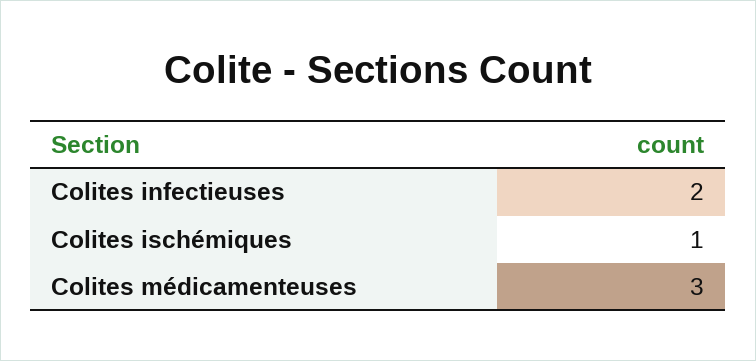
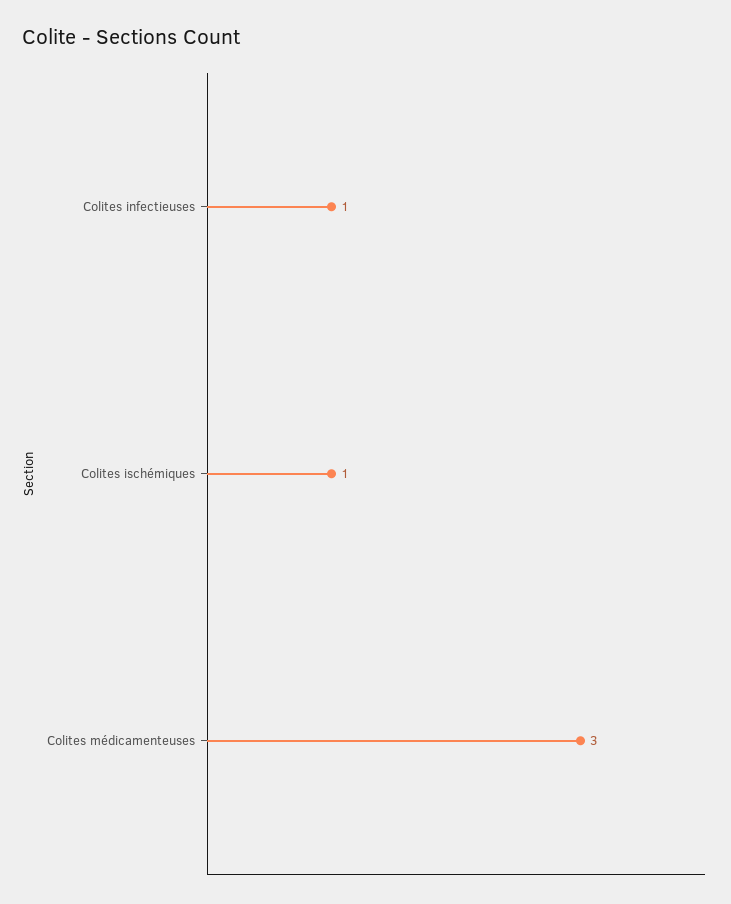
Colites infectieuses: 2 -> 1

